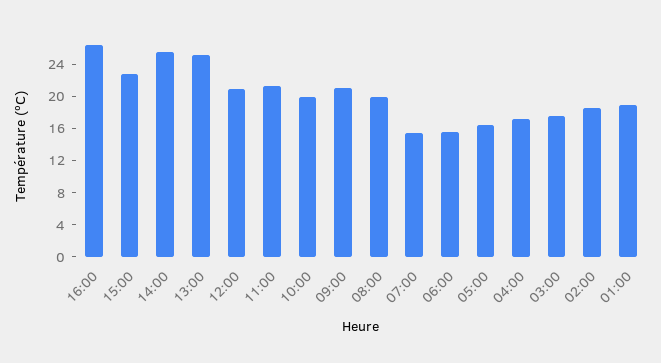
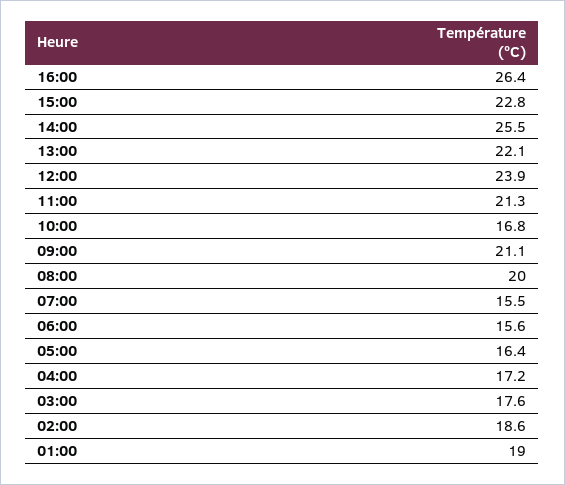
13:00: 25 -> 22.1
12:00: 21 -> 23.9
10:00: 20 -> 16.8

